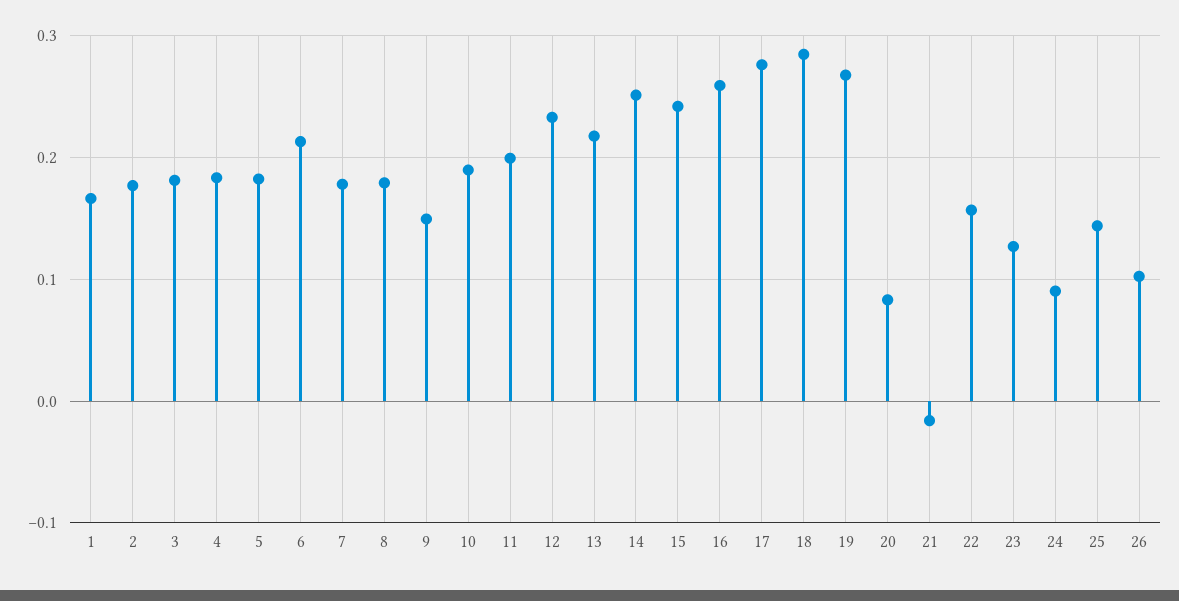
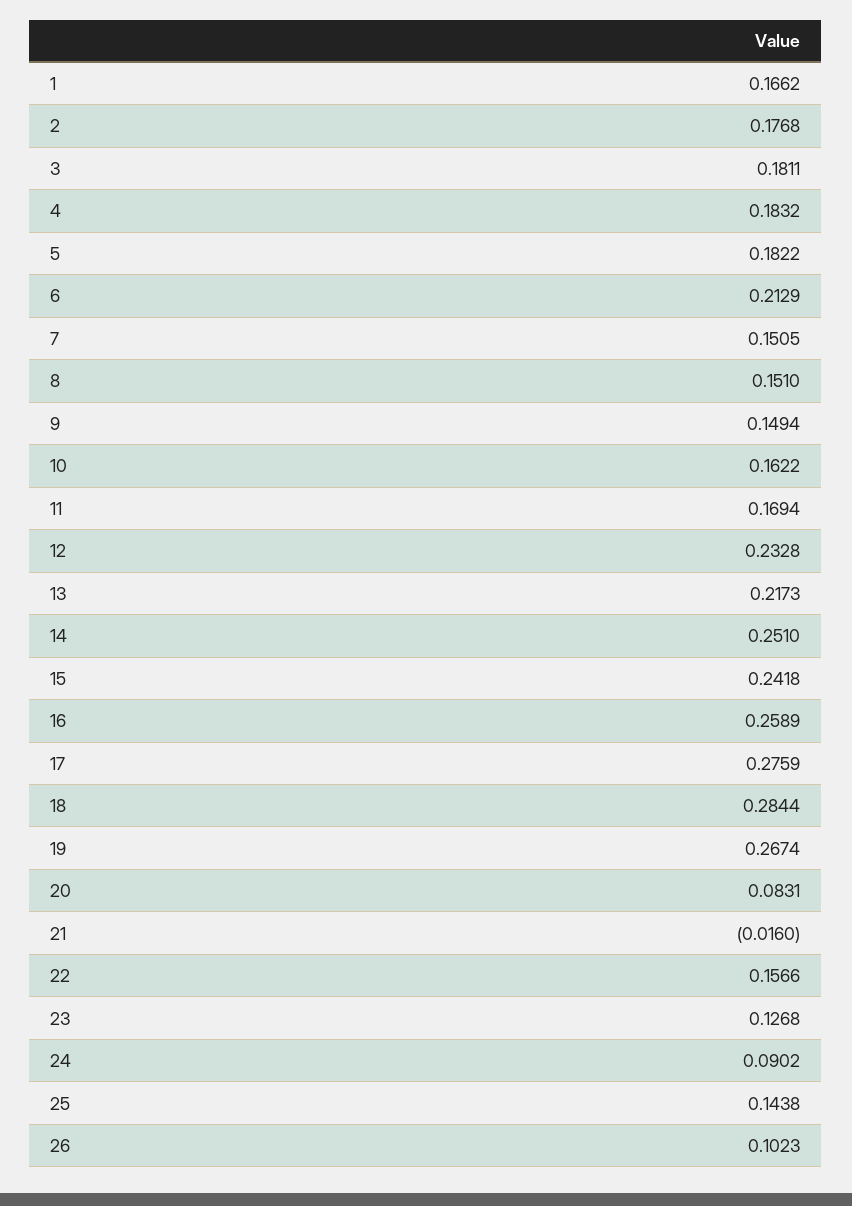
7: 0.18 -> 0.1505
8: 0.18 -> 0.151
10: 0.19 -> 0.1622
11: 0.2 -> 0.1694

